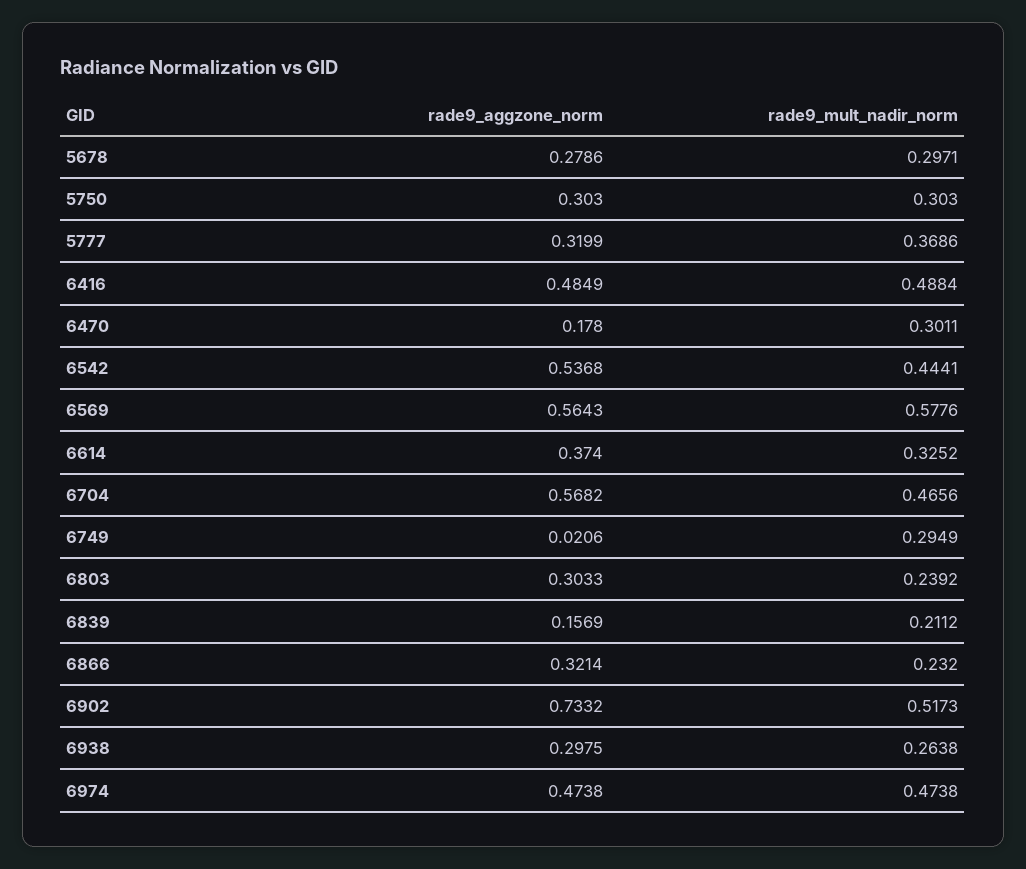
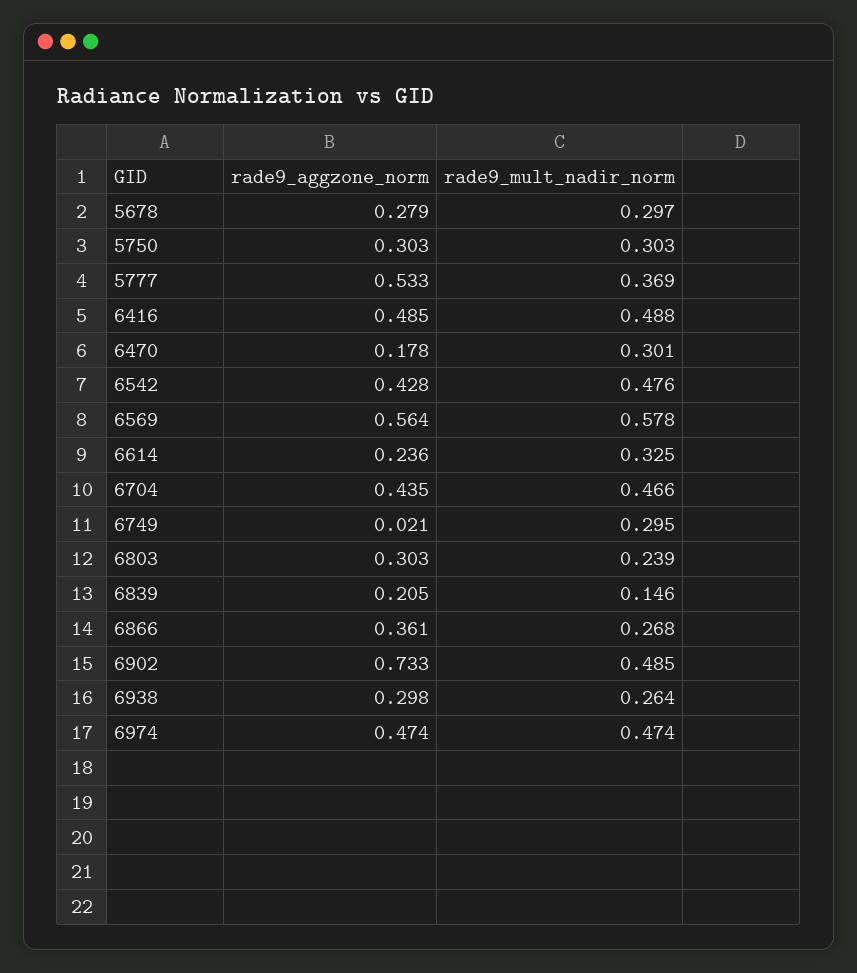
rade9_aggzone_norm, 5777: 0.3199 -> 0.533
rade9_aggzone_norm, 6542: 0.5368 -> 0.428
rade9_mult_nadir_norm, 6542: 0.4441 -> 0.476
rade9_aggzone_norm, 6614: 0.374 -> 0.236
rade9_aggzone_norm, 6704: 0.5682 -> 0.435
rade9_aggzone_norm, 6839: 0.1569 -> 0.205
rade9_mult_nadir_norm, 6839: 0.2112 -> 0.146
rade9_aggzone_norm, 6866: 0.3214 -> 0.361
rade9_mult_nadir_norm, 6866: 0.232 -> 0.268
rade9_mult_nadir_norm, 6902: 0.5173 -> 0.485

